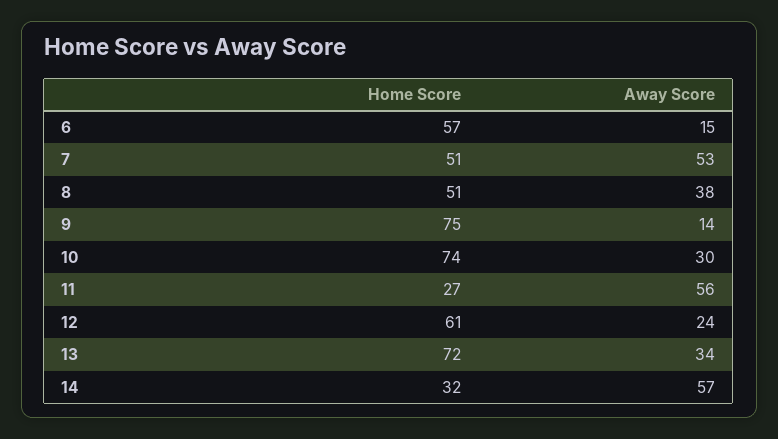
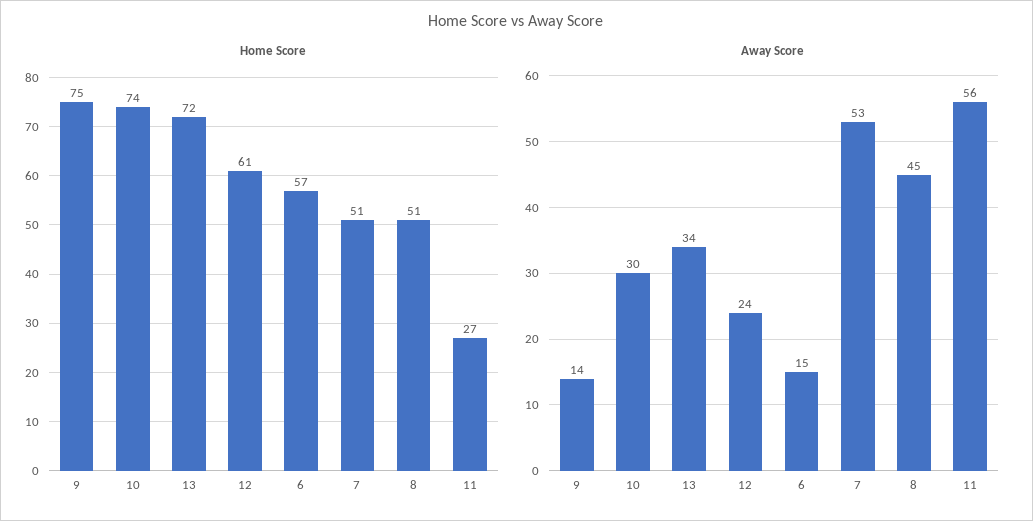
Away Score, 8: 38 -> 45
Home Score, 14: 32 -> none
Away Score, 14: 57 -> none

